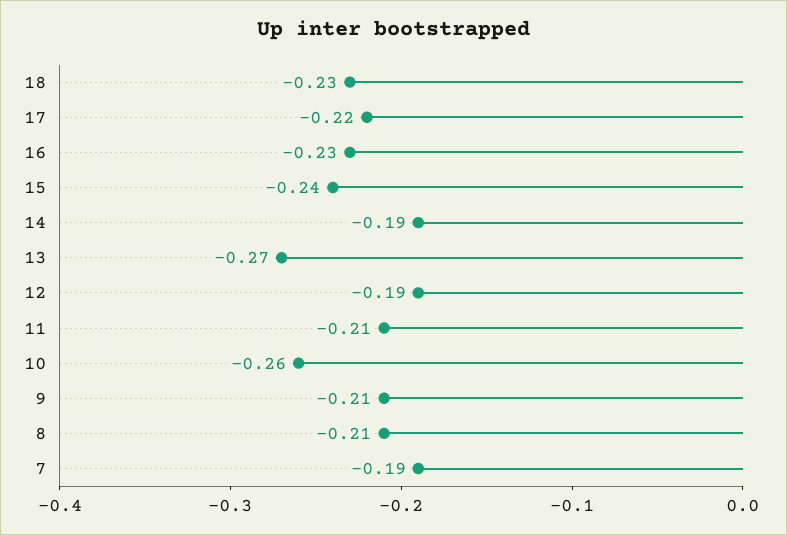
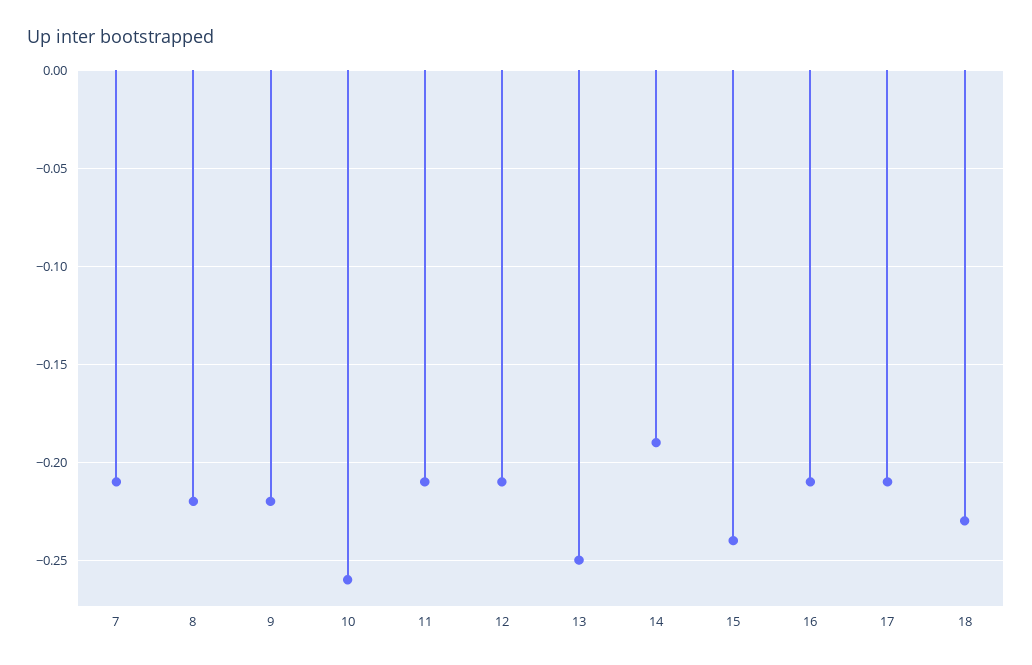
17: -0.22 -> -0.21
16: -0.23 -> -0.21
13: -0.27 -> -0.25
12: -0.19 -> -0.21
9: -0.21 -> -0.22
8: -0.21 -> -0.22
7: -0.19 -> -0.21

